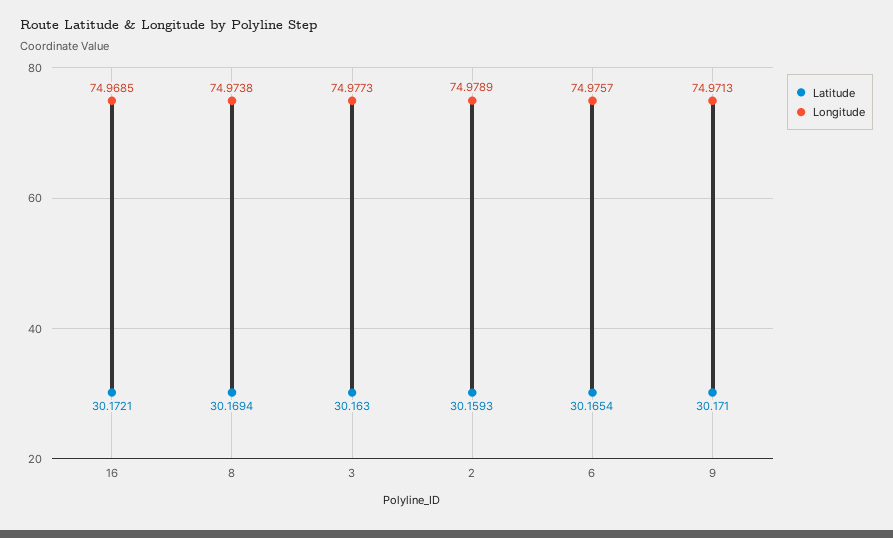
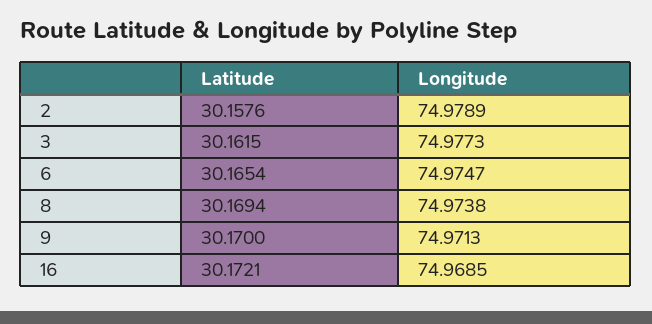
Latitude, 3: 30.163 -> 30.1615
Latitude, 2: 30.1593 -> 30.1576
Longitude, 6: 74.9757 -> 74.9747
Latitude, 9: 30.171 -> 30.17

